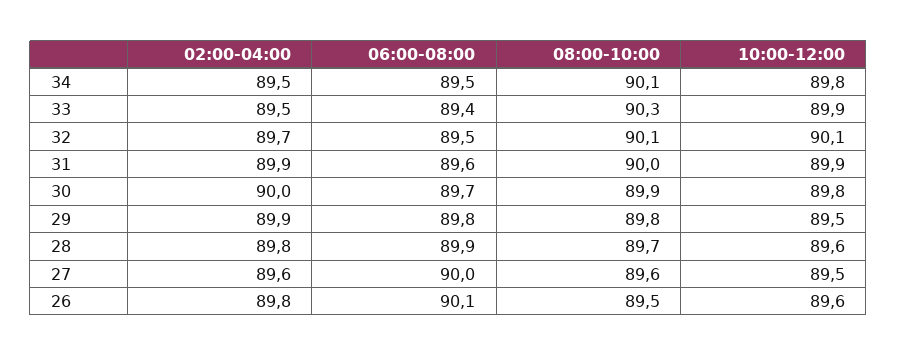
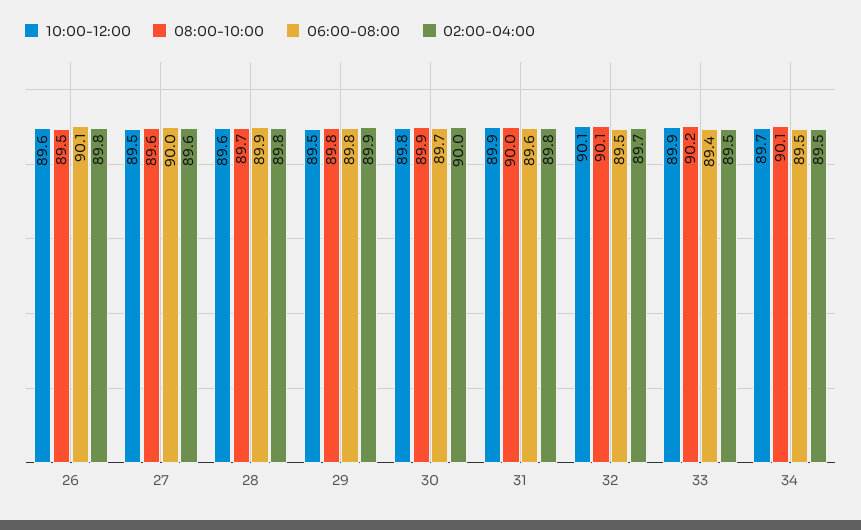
10:00-12:00, 34: 89.8 -> 89.7
08:00-10:00, 33: 90.3 -> 90.2
02:00-04:00, 31: 89.9 -> 89.8

